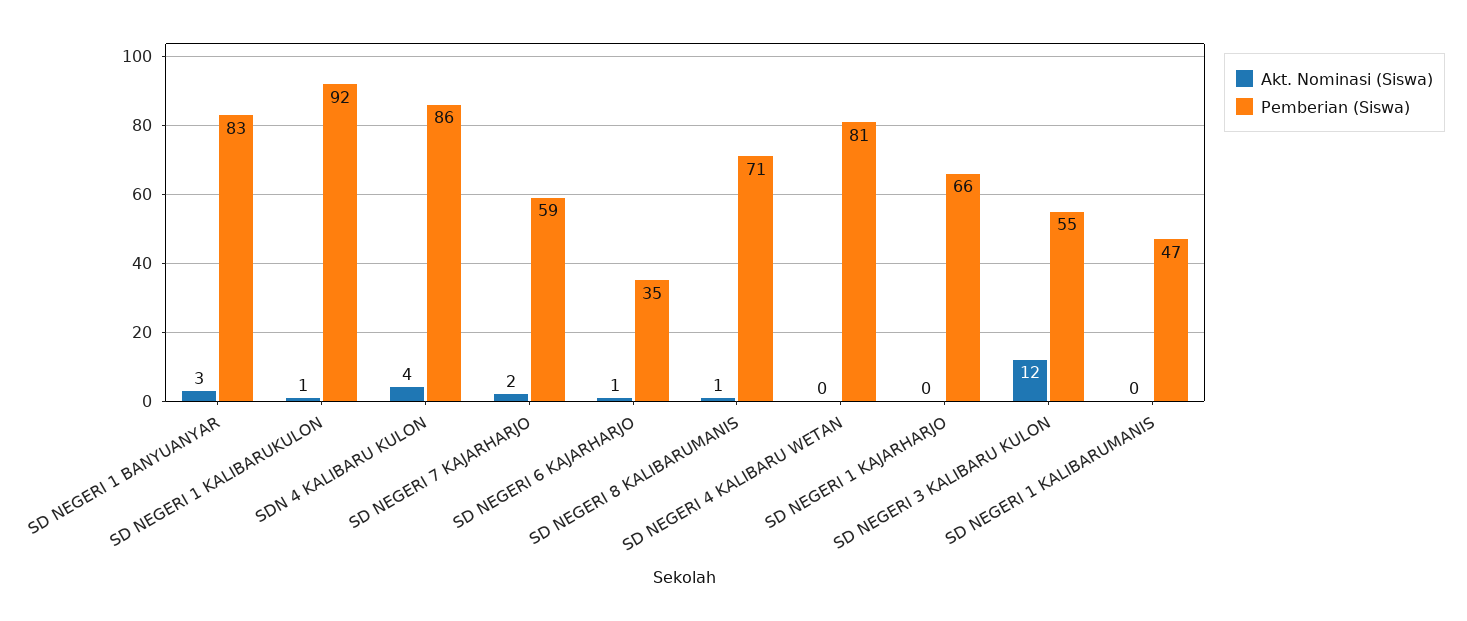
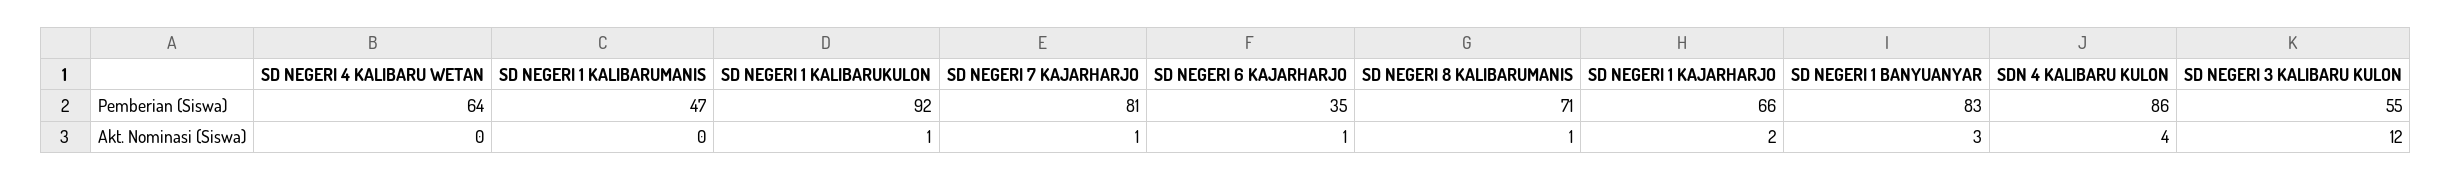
Akt. Nominasi (Siswa), SD NEGERI 7 KAJARHARJO: 2 -> 1
Pemberian (Siswa), SD NEGERI 7 KAJARHARJO: 59 -> 81
Pemberian (Siswa), SD NEGERI 4 KALIBARU WETAN: 81 -> 64
Akt. Nominasi (Siswa), SD NEGERI 1 KAJARHARJO: 0 -> 2

